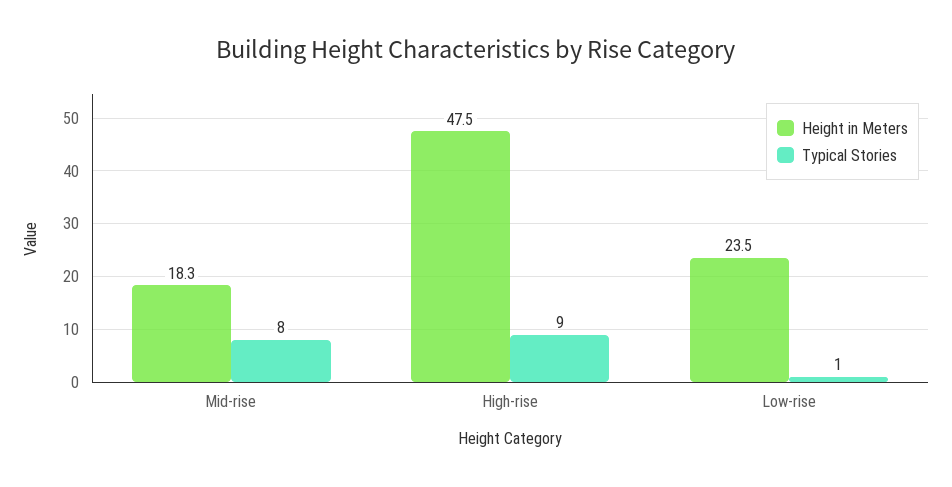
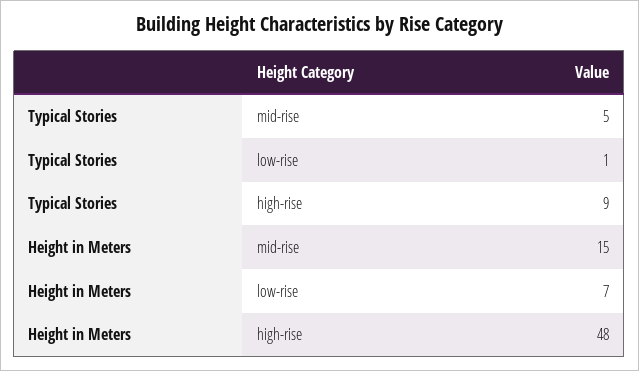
Height in Meters, Mid-rise: 18.3 -> 15
Typical Stories, Mid-rise: 8 -> 5
Height in Meters, Low-rise: 23.5 -> 7

